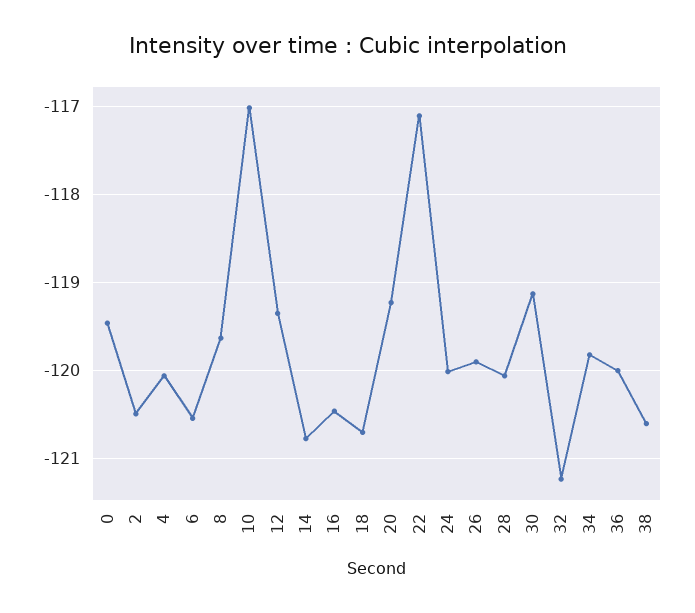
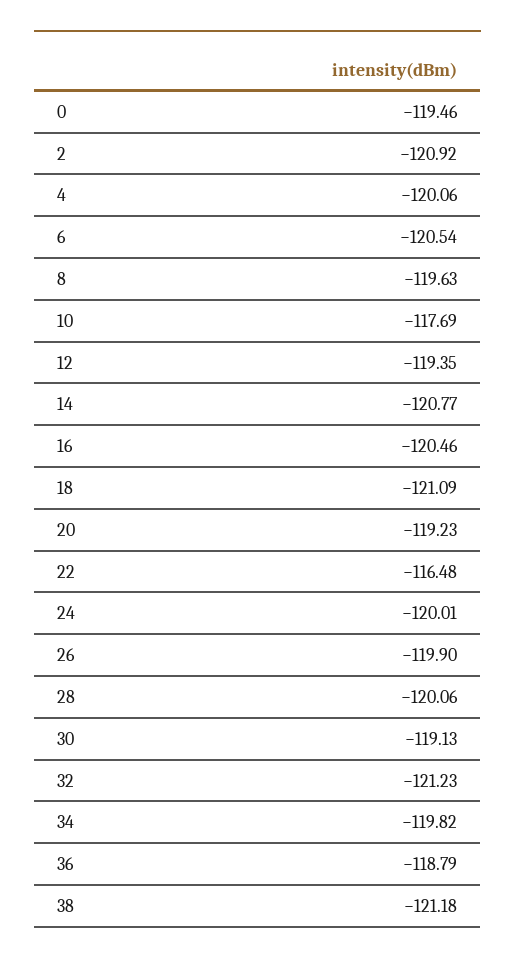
2: -120.5 -> -120.92
10: -117 -> -117.69
18: -120.7 -> -121.09
22: -117.1 -> -116.48
36: -120 -> -118.79
38: -120.6 -> -121.18

